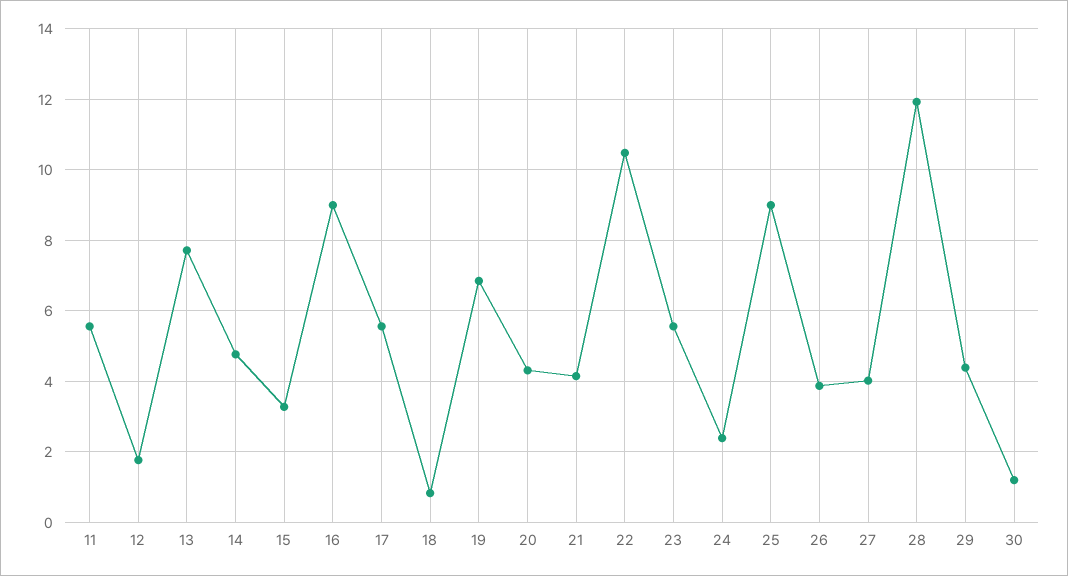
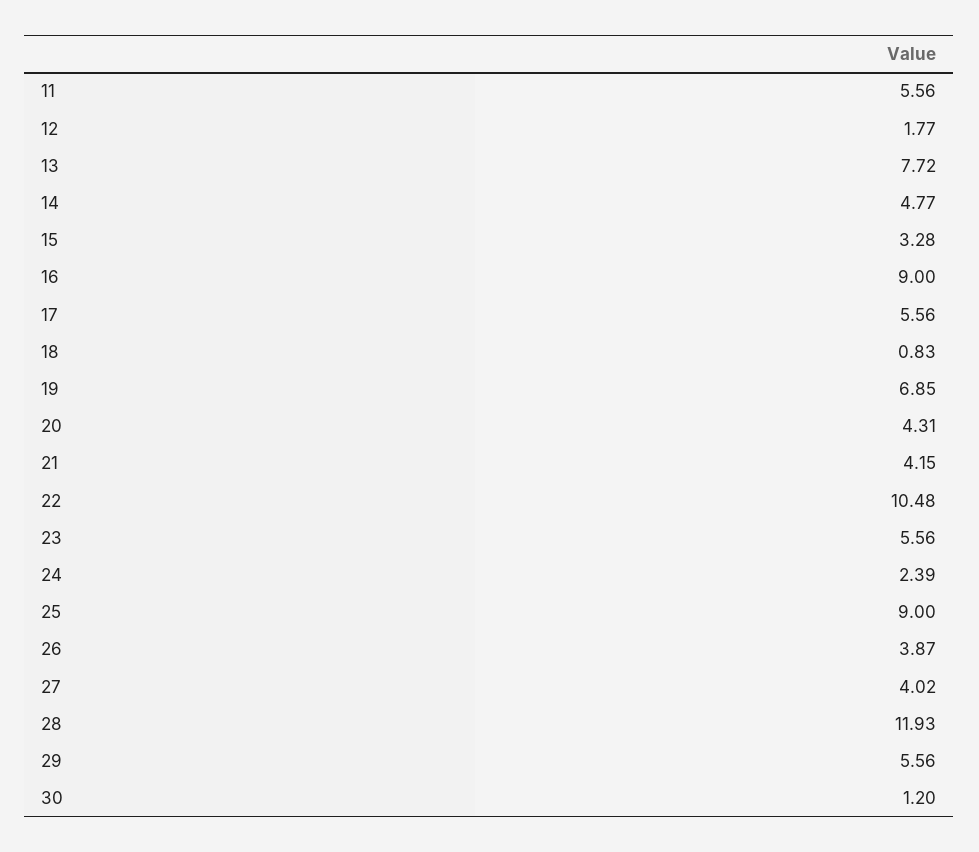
29: 4.4 -> 5.56

